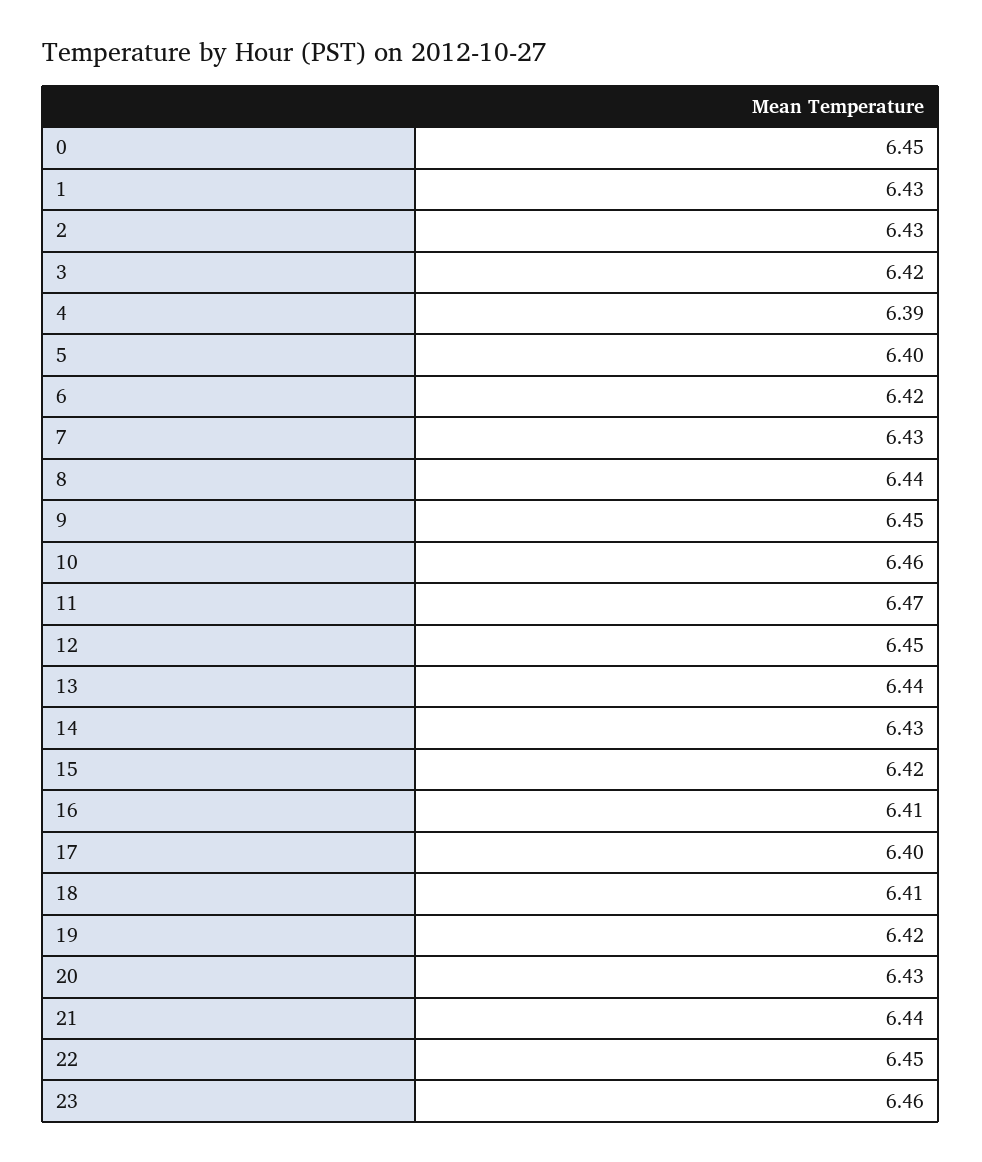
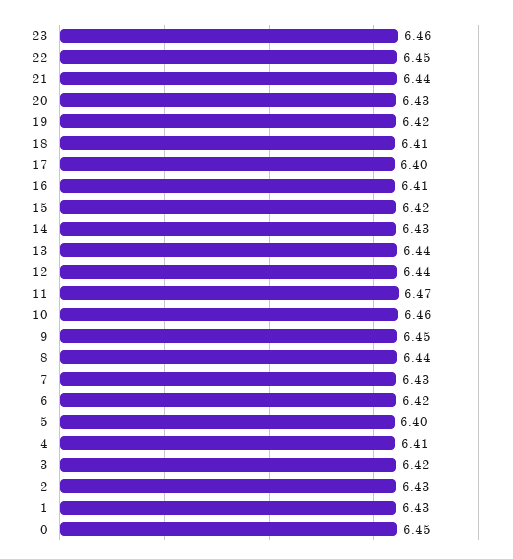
4: 6.39 -> 6.41
12: 6.45 -> 6.44

